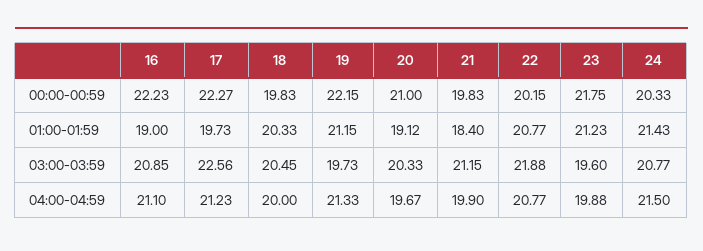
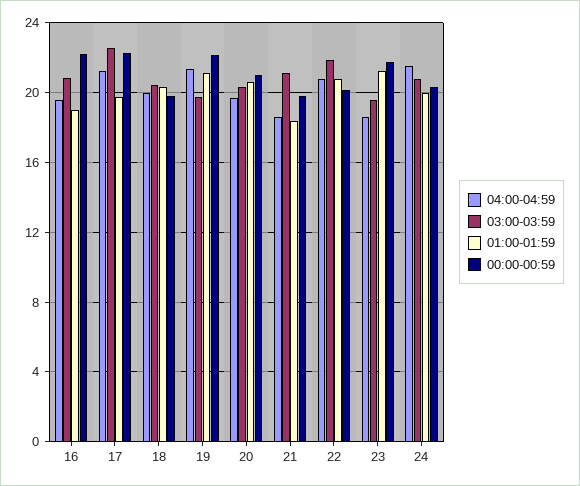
01:00-01:59, 20: 19.12 -> 20.5
01:00-01:59, 24: 21.43 -> 20
04:00-04:59, 16: 21.1 -> 19.5
04:00-04:59, 21: 19.9 -> 18.5
04:00-04:59, 23: 19.88 -> 18.5

